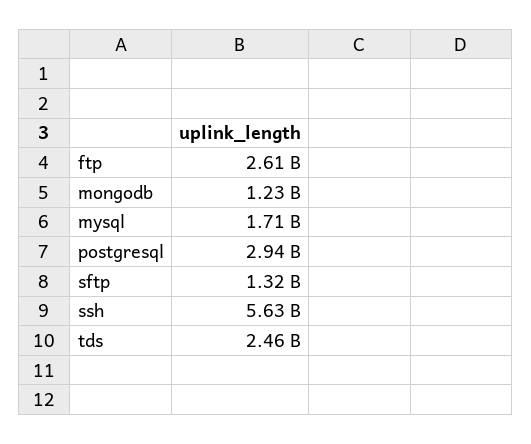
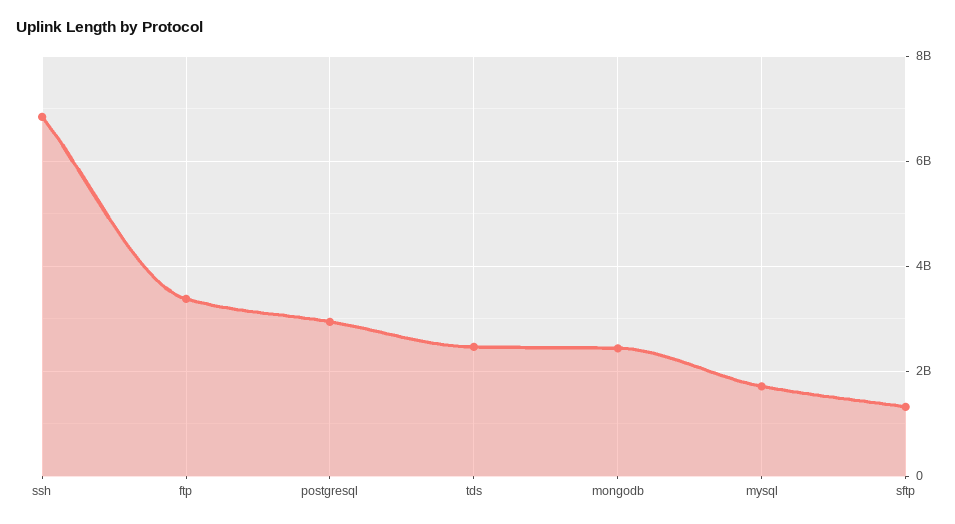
ftp: 2610000000 -> 3400000000
mongodb: 1230000000 -> 2400000000
ssh: 5630000000 -> 6800000000

